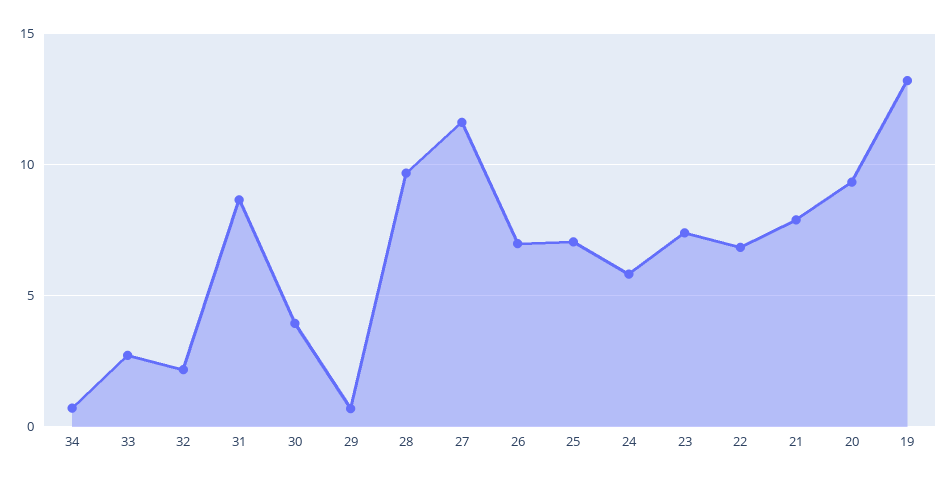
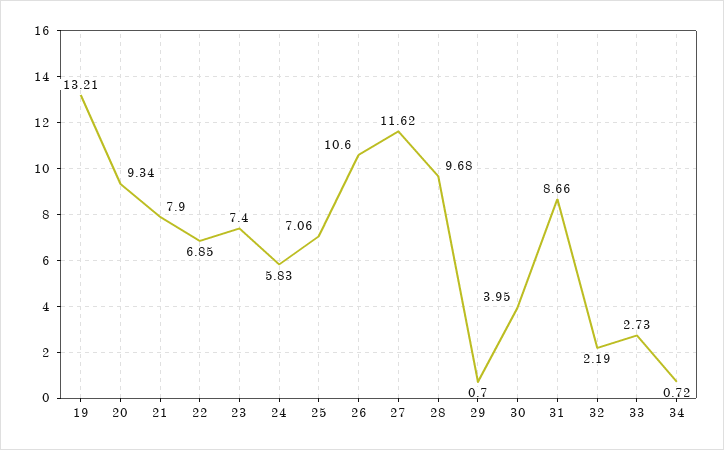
26: 7 -> 10.6

